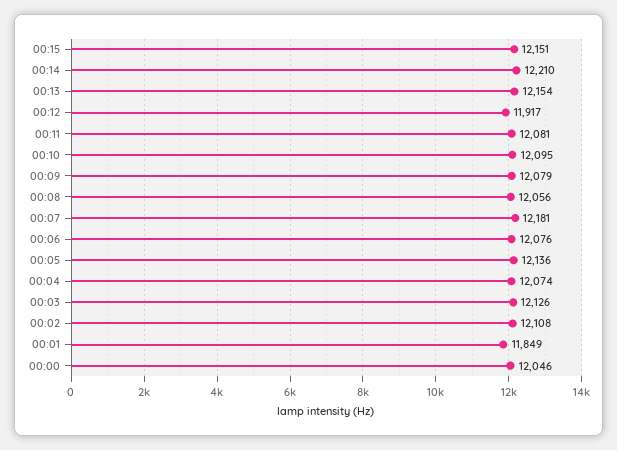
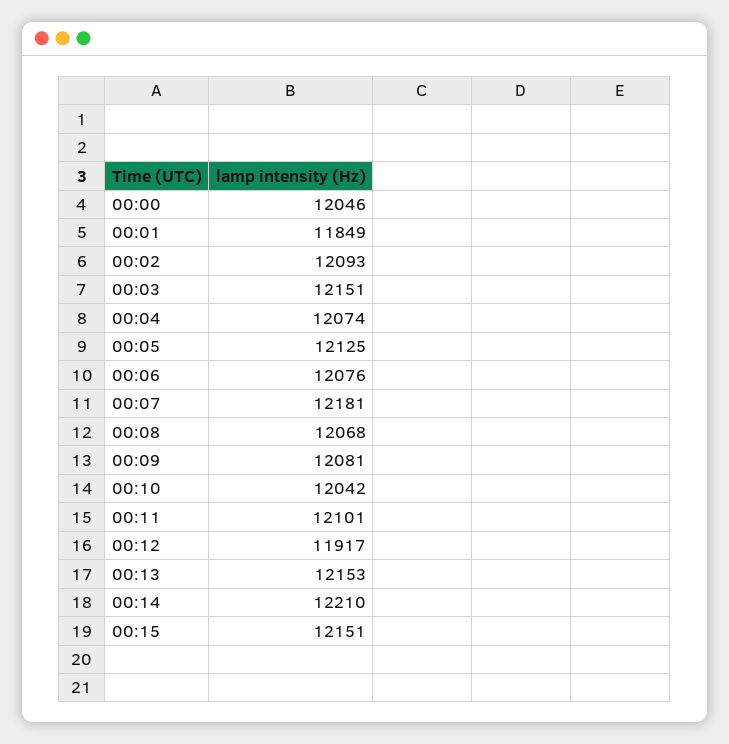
00:13: 12154 -> 12153
00:11: 12081 -> 12101
00:10: 12095 -> 12042
00:09: 12079 -> 12081
00:08: 12056 -> 12068
00:05: 12136 -> 12125
00:03: 12126 -> 12151
00:02: 12108 -> 12093

